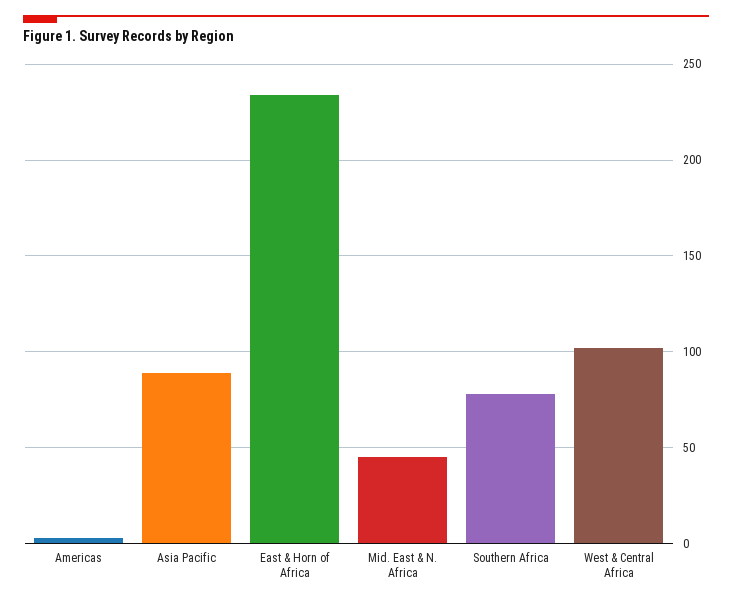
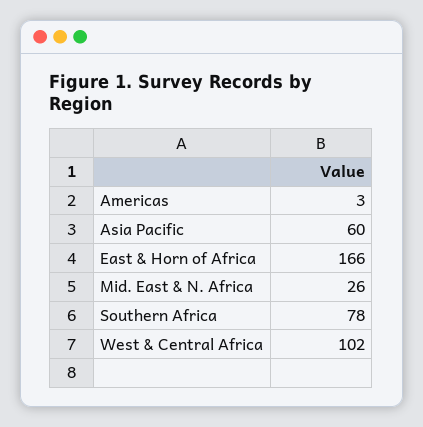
Asia Pacific: 90 -> 60
East & Horn of Africa: 235 -> 166
Mid. East & N. Africa: 45 -> 26

